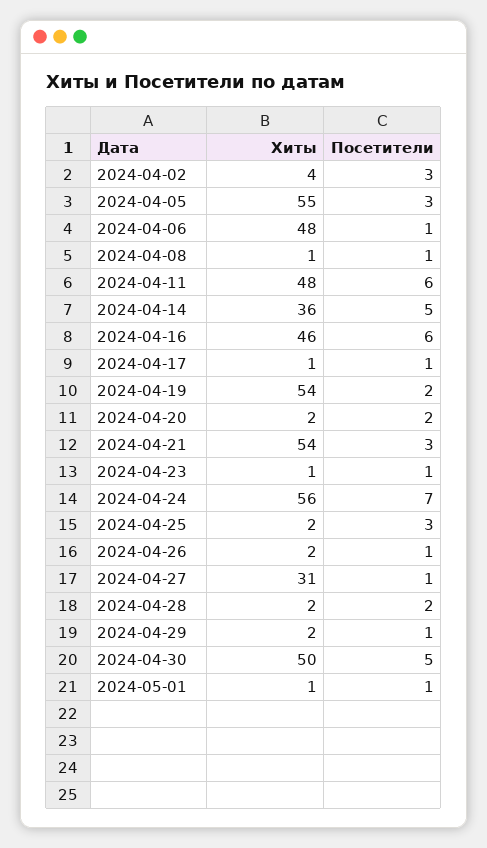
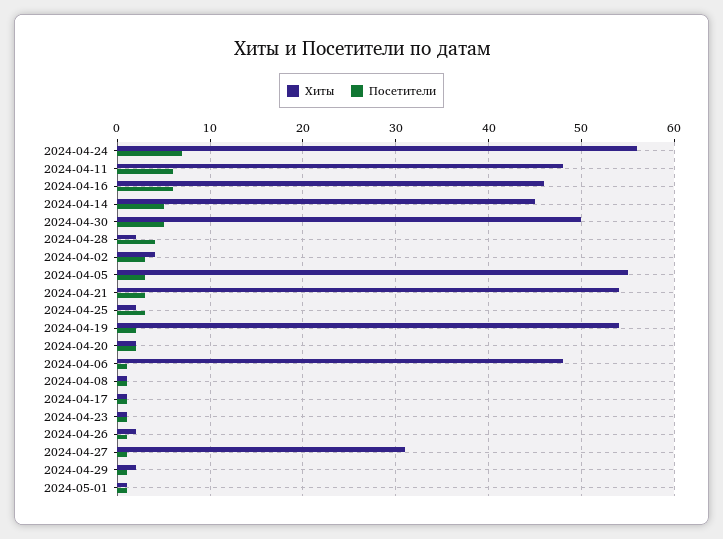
Хиты, 2024-04-14: 36 -> 45
Посетители, 2024-04-28: 2 -> 4

